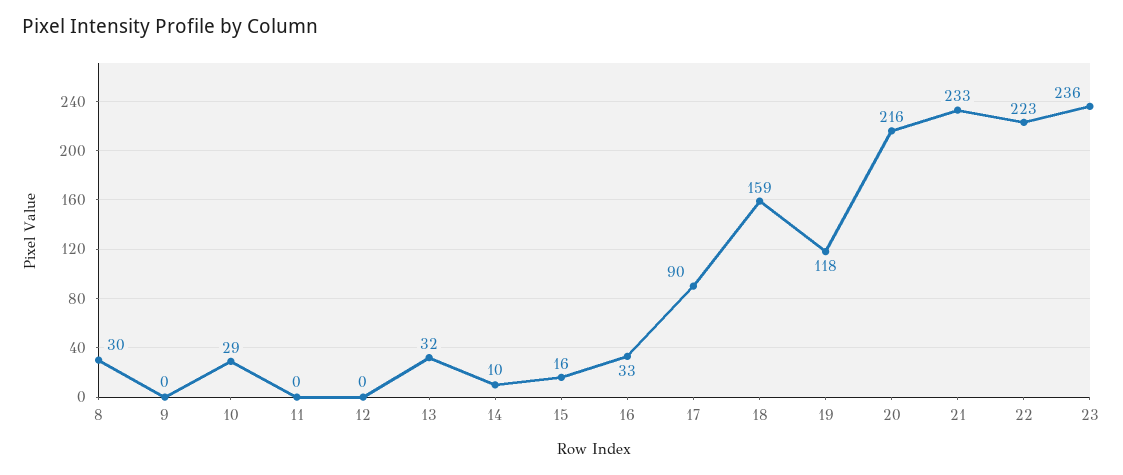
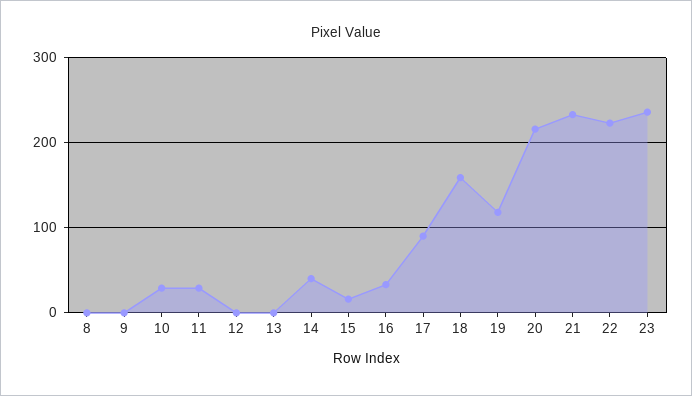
8: 30 -> 0
11: 0 -> 30
13: 32 -> 0
14: 10 -> 40

